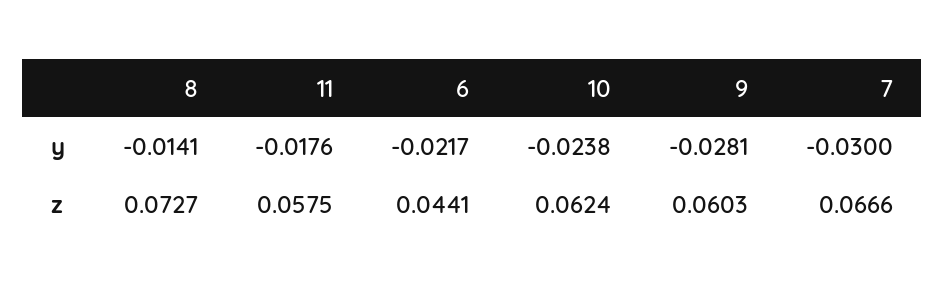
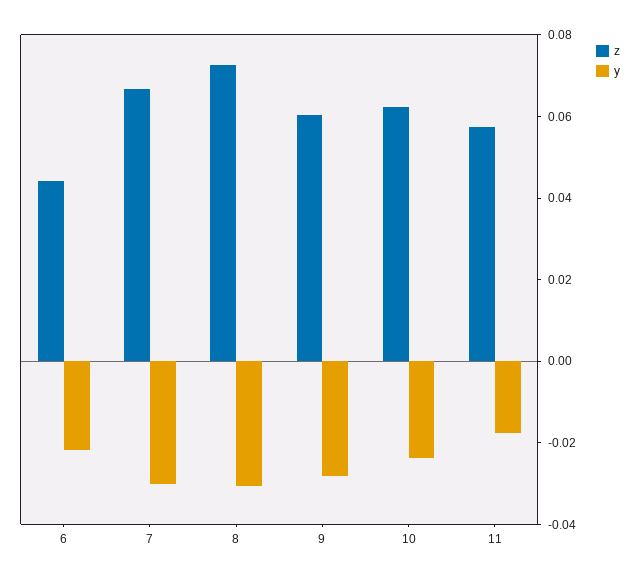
y, 8: -0.0141 -> -0.03

